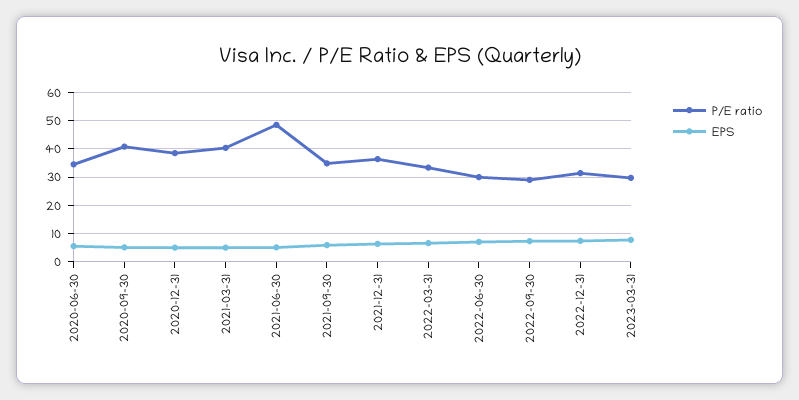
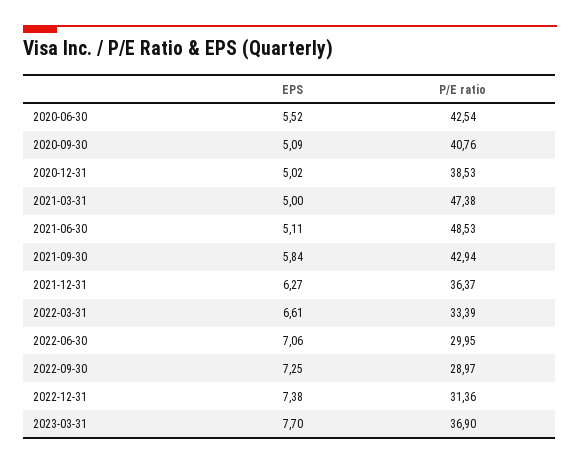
P/E ratio, 2020-06-30: 35 -> 42.54
P/E ratio, 2021-03-31: 40 -> 47.38
P/E ratio, 2021-09-30: 35 -> 42.94
P/E ratio, 2023-03-31: 30 -> 36.9

